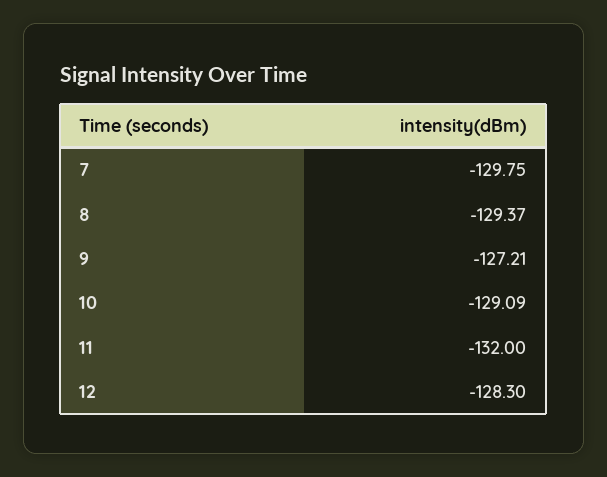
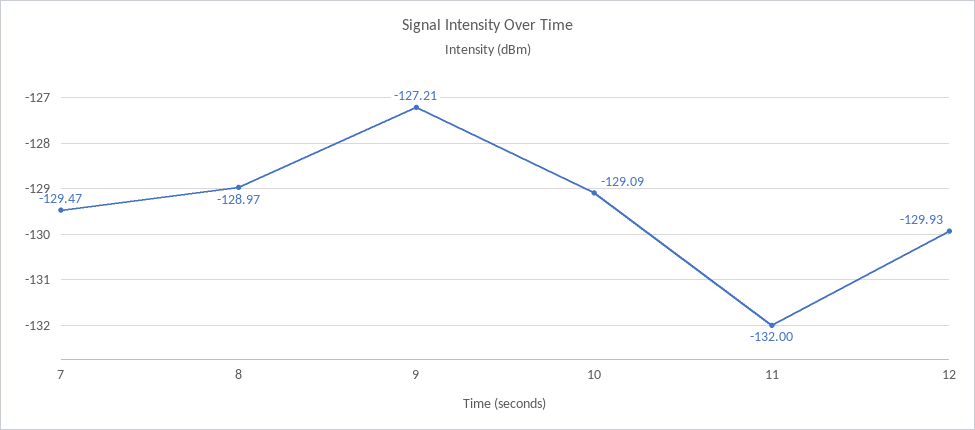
7: -129.75 -> -129.47
8: -129.37 -> -128.97
12: -128.3 -> -129.93

